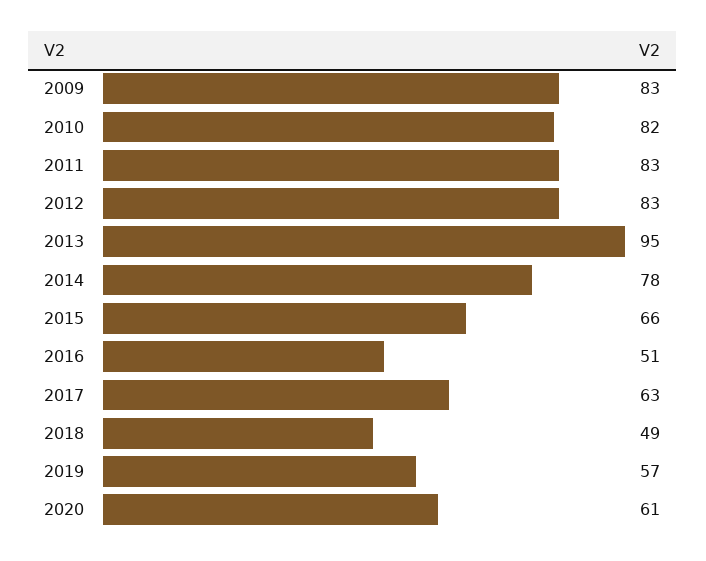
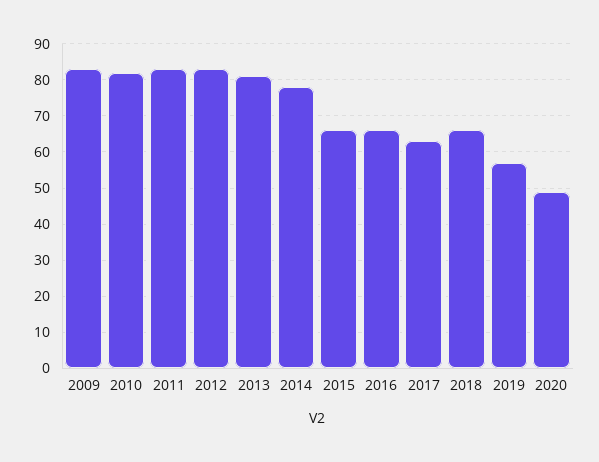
2013: 95 -> 80
2016: 51 -> 65
2018: 49 -> 65
2020: 61 -> 50

